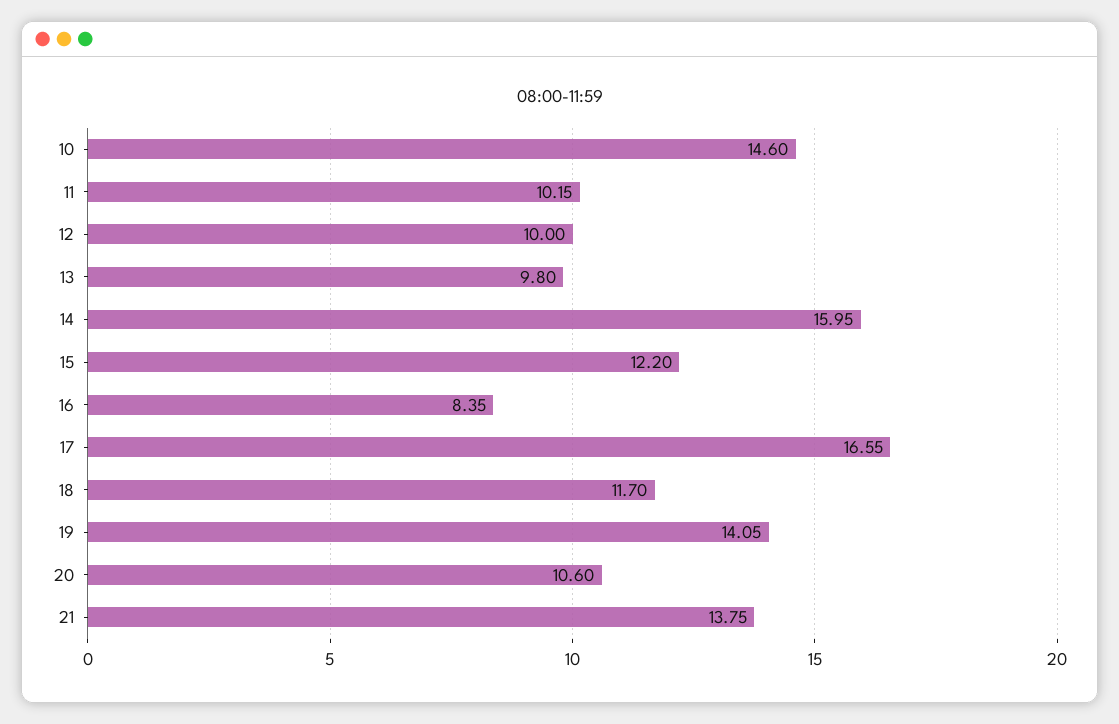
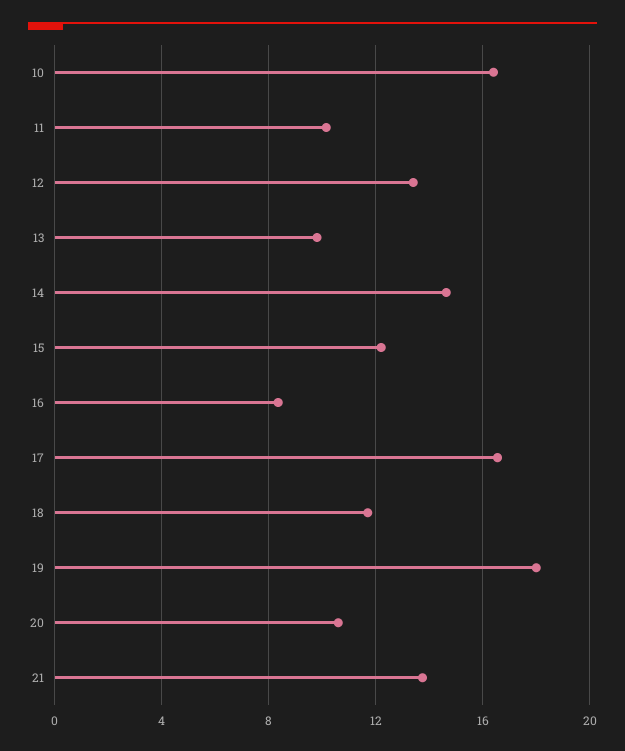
10: 14.6 -> 16.5
12: 10 -> 13.5
14: 15.95 -> 14.5
19: 14.05 -> 18

